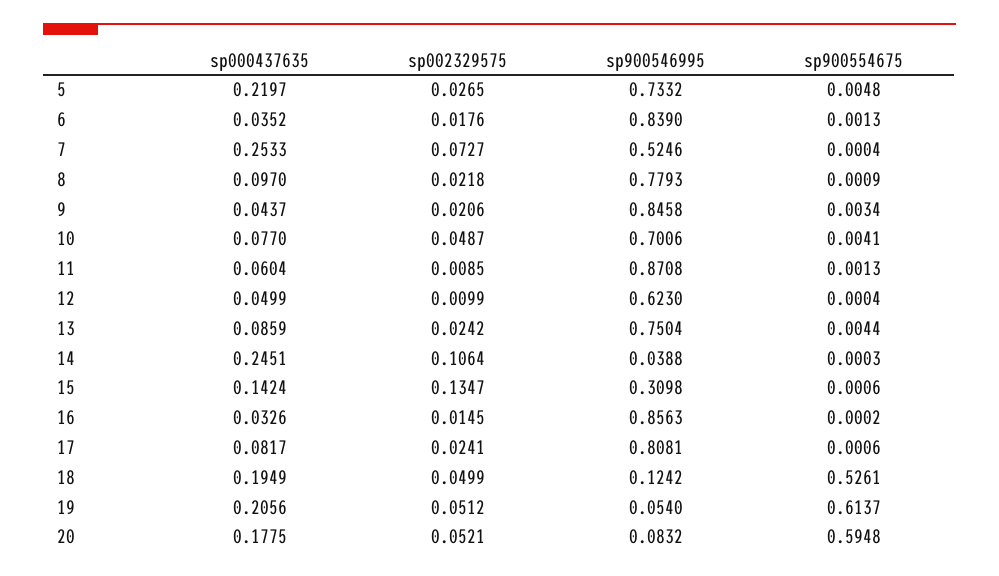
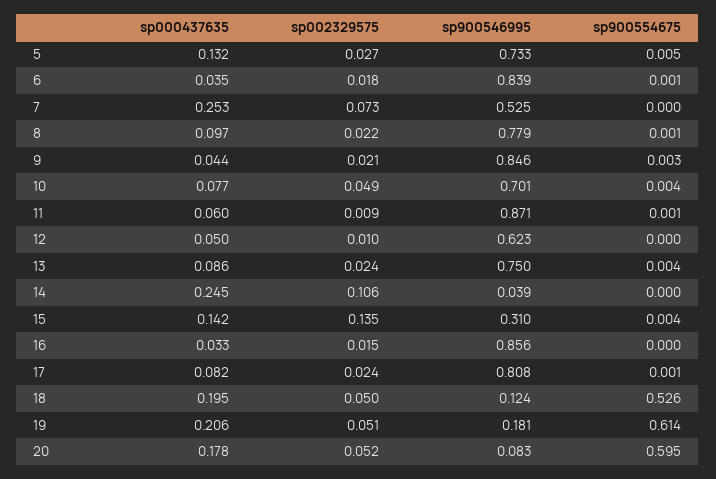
sp000437635, 5: 0.2197 -> 0.132
sp900554675, 15: 0.0006 -> 0.004
sp900546995, 19: 0.054 -> 0.181

